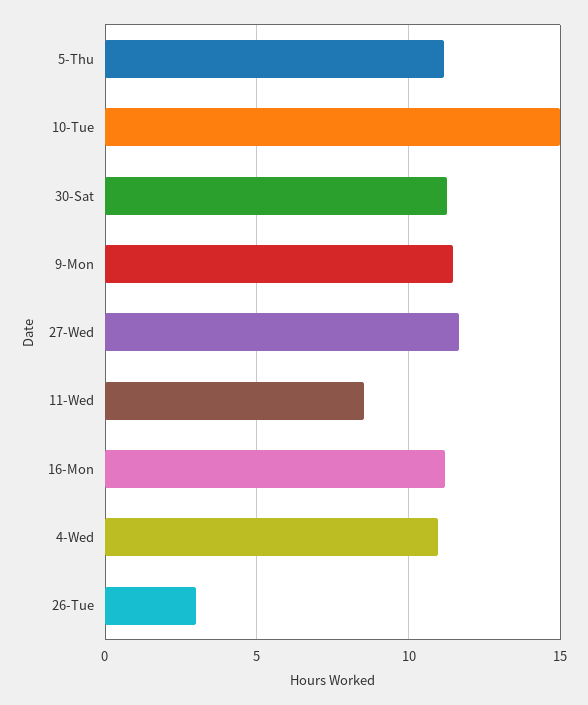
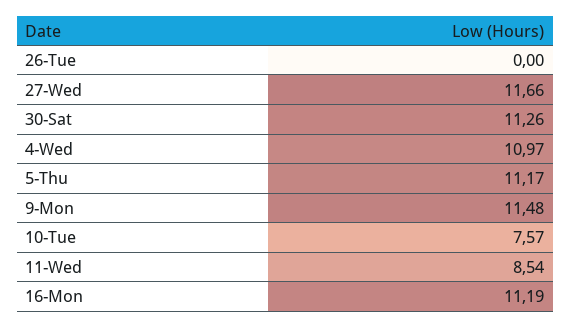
10-Tue: 15 -> 7.57
26-Tue: 3 -> 0

